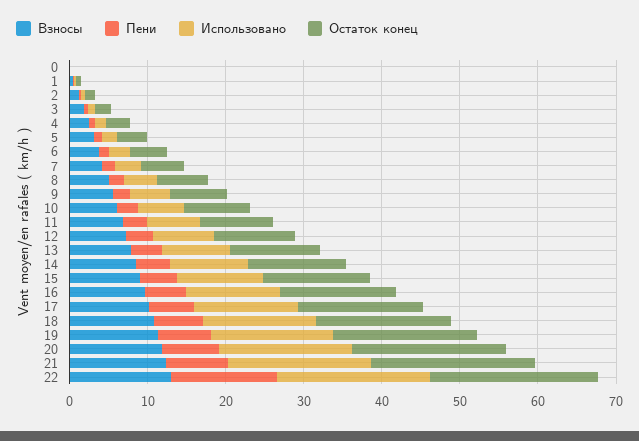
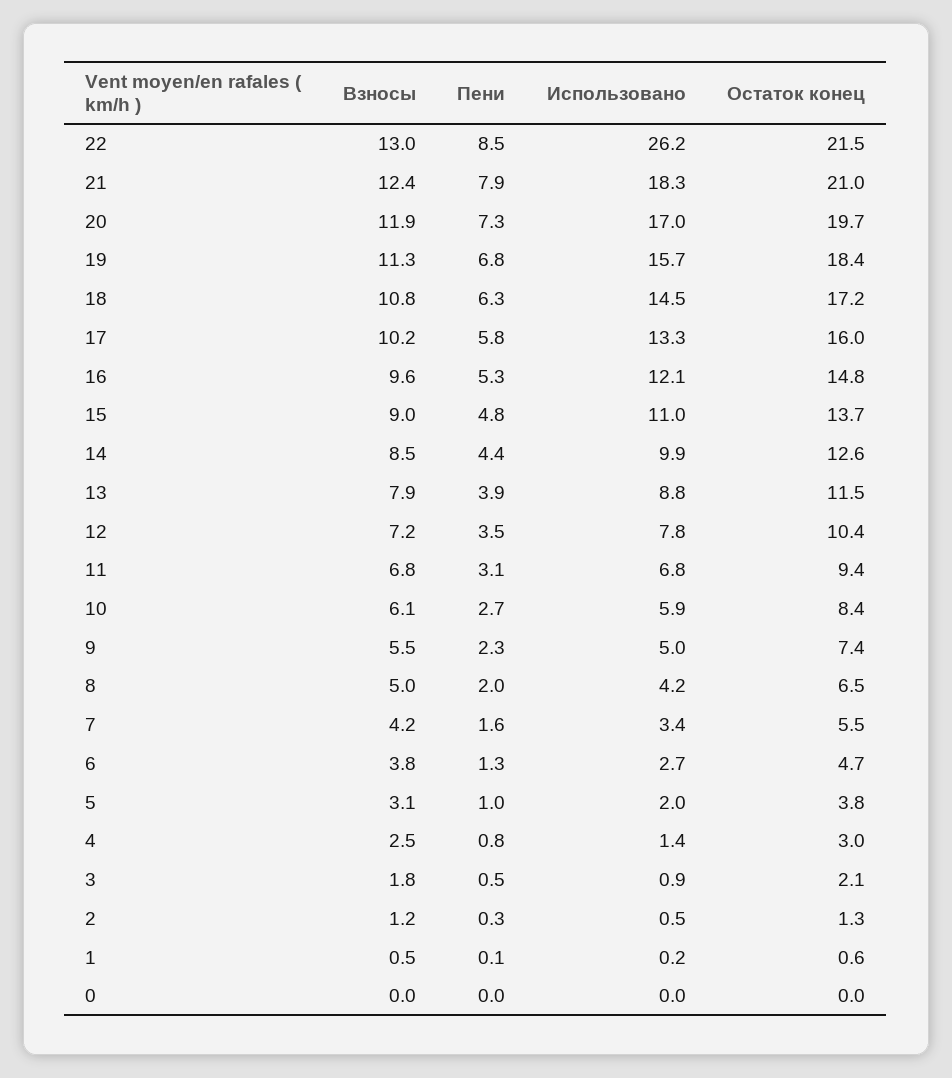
Пени, 22: 14 -> 8.5
Использовано, 22: 20 -> 26.2

